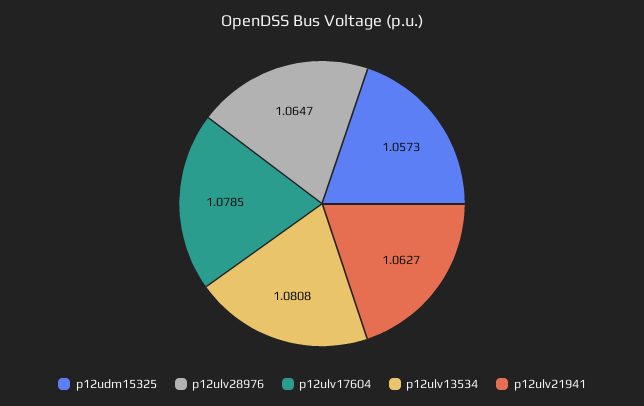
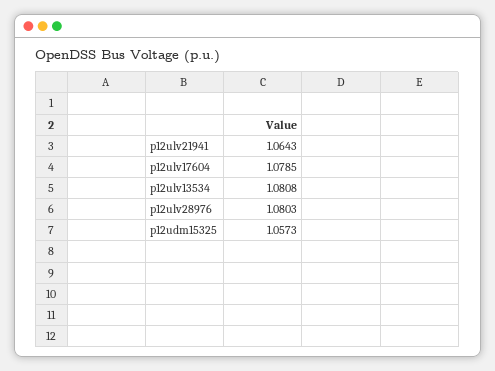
p12ulv28976: 1.0647 -> 1.0803
p12ulv21941: 1.0627 -> 1.0643

